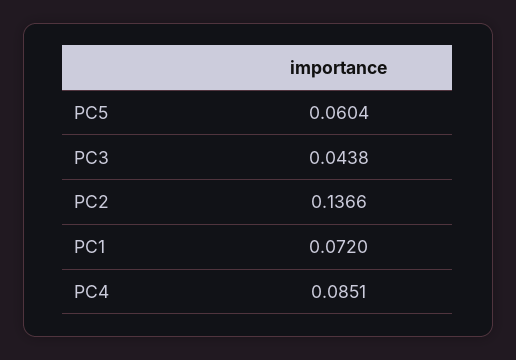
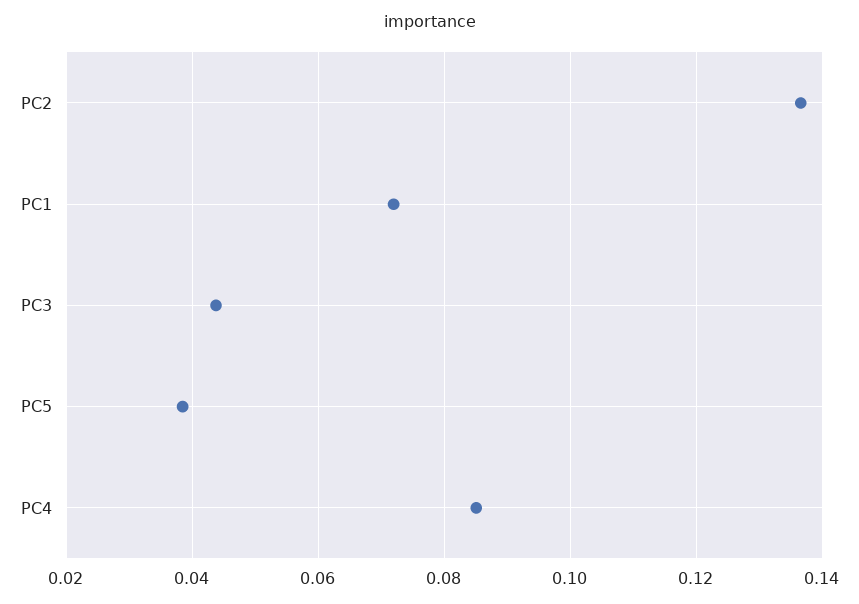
PC5: 0.0604 -> 0.038

